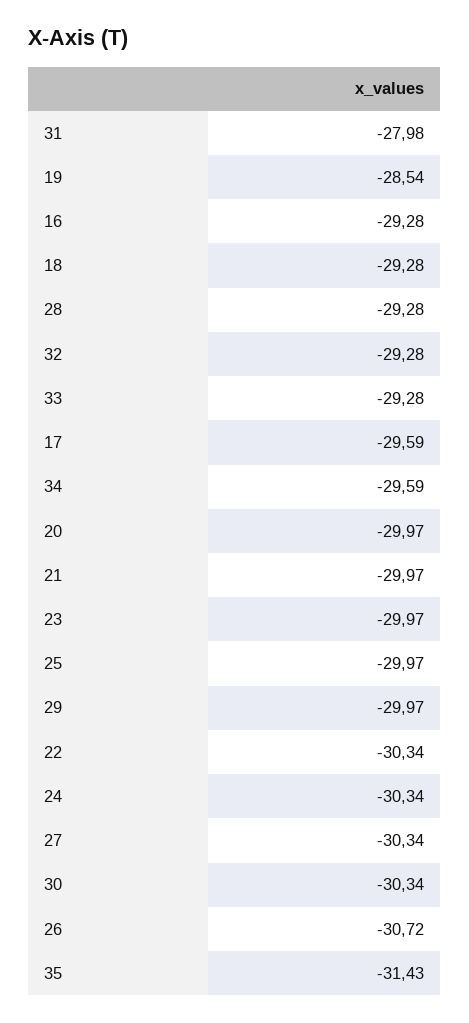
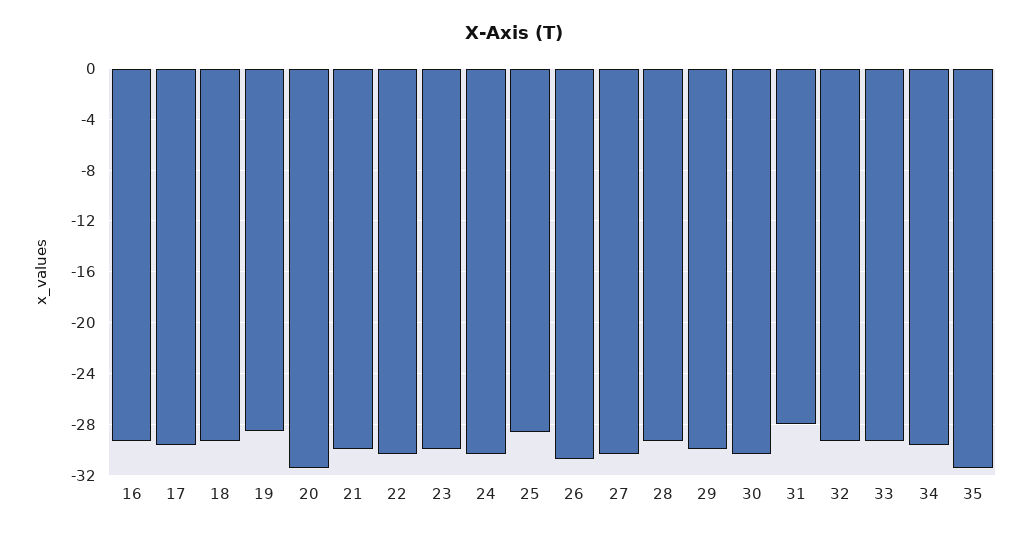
20: -29.97 -> -31.5
25: -29.97 -> -28.5

